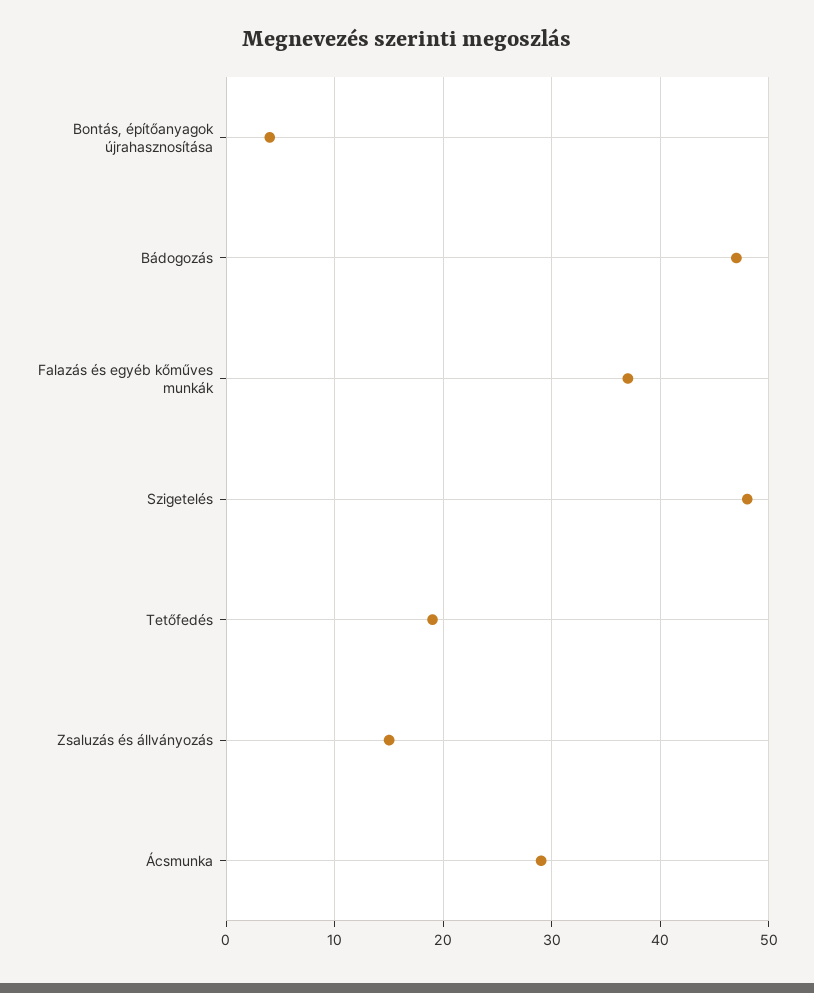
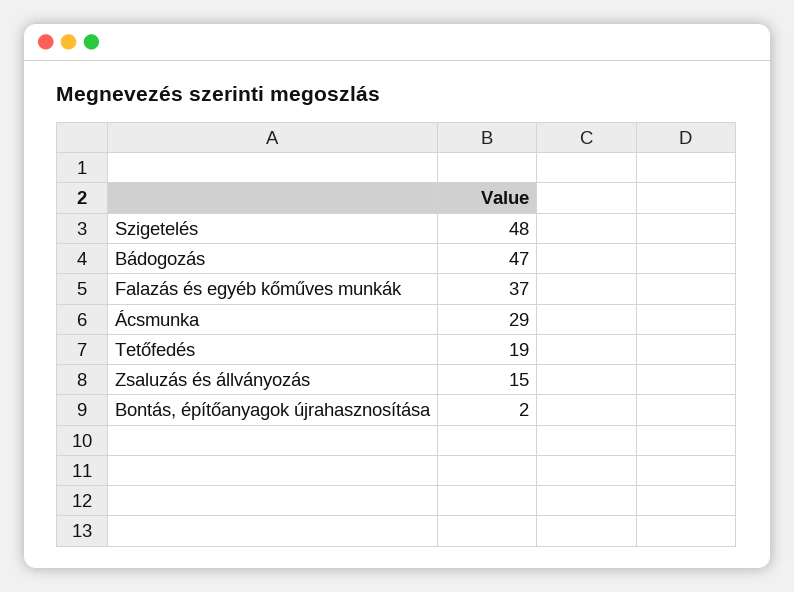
Bontás, építőanyagok újrahasznosítása: 4 -> 2

